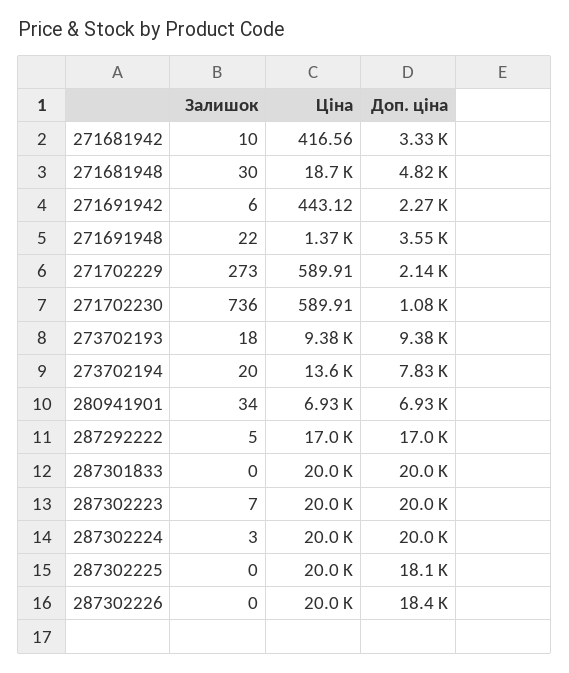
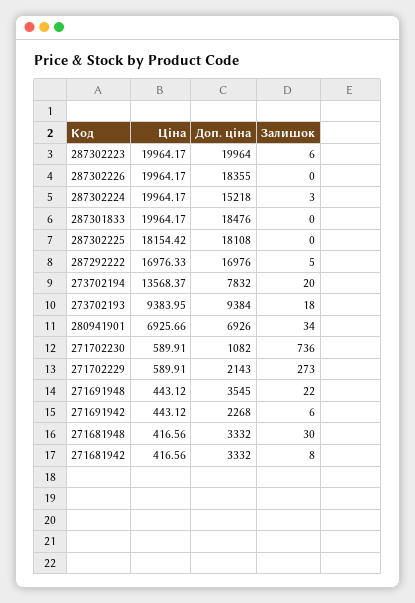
Залишок, 271681942: 10 -> 8
Ціна, 271681948: 18700 -> 416.56
Доп. ціна, 271681948: 4820 -> 3332
Ціна, 271691948: 1370 -> 443.12
Доп. ціна, 287301833: 20000 -> 18476
Залишок, 287302223: 7 -> 6
Доп. ціна, 287302224: 20000 -> 15218
Ціна, 287302225: 20000 -> 18154.42

